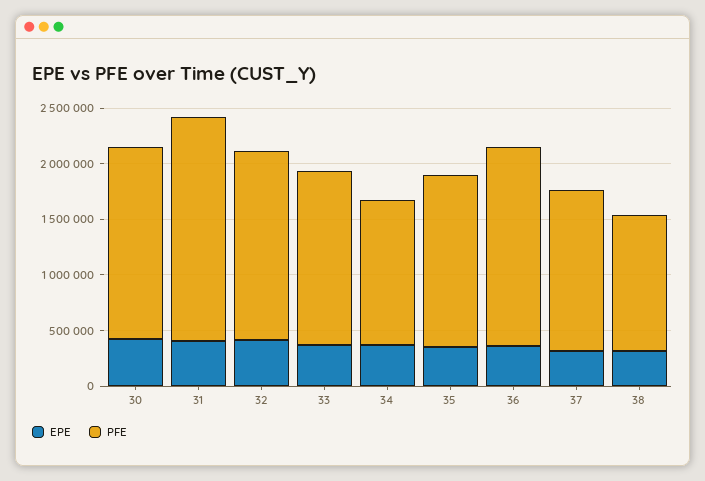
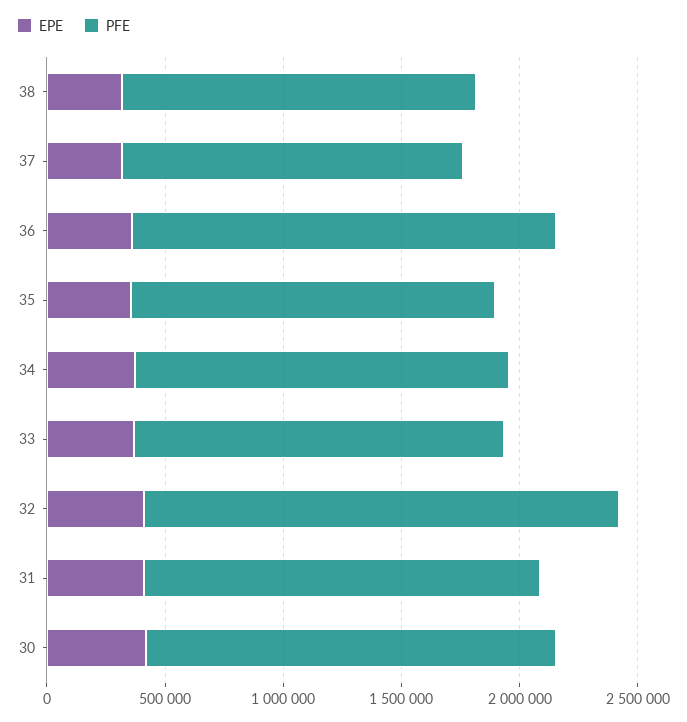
PFE, 31: 2000000 -> 1700000
PFE, 32: 1700000 -> 2000000
PFE, 34: 1300000 -> 1600000
PFE, 38: 1200000 -> 1500000

